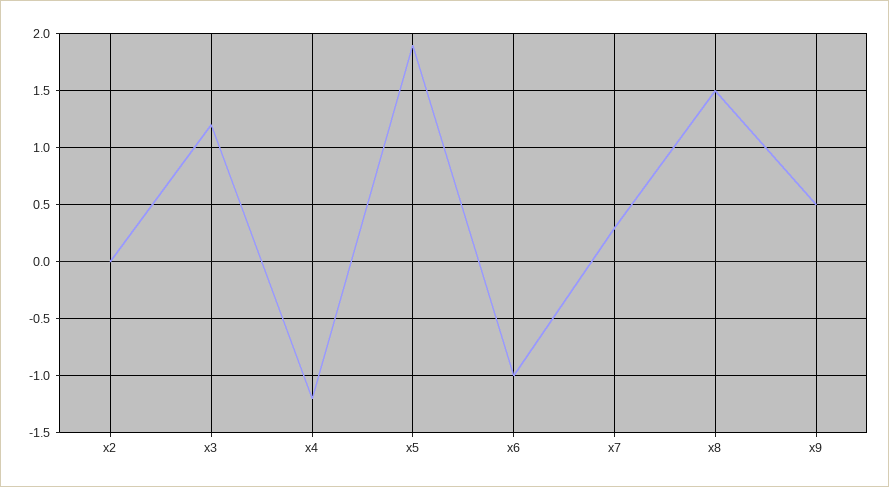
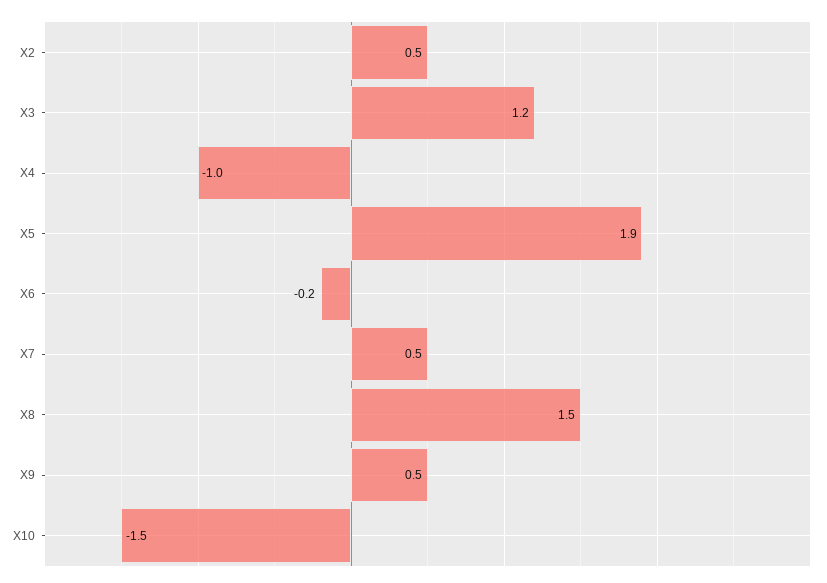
x2: 0 -> 0.5
x4: -1.2 -> -1
x6: -1 -> -0.2
x7: 0.3 -> 0.5
X10: none -> -1.5

